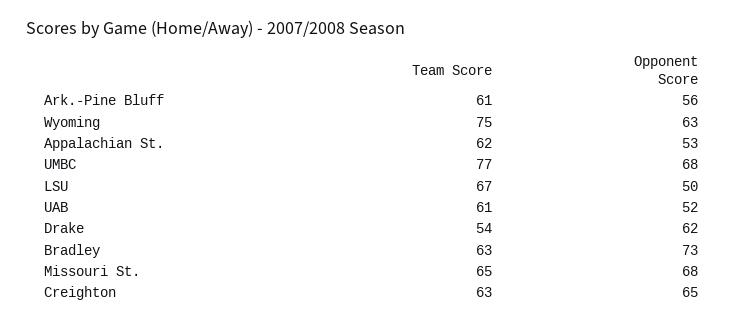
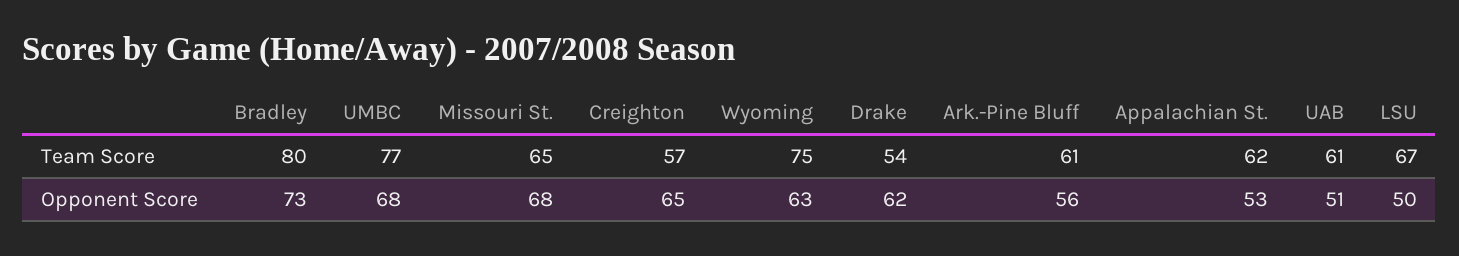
Opponent Score, UAB: 52 -> 51
Team Score, Bradley: 63 -> 80
Team Score, Creighton: 63 -> 57

